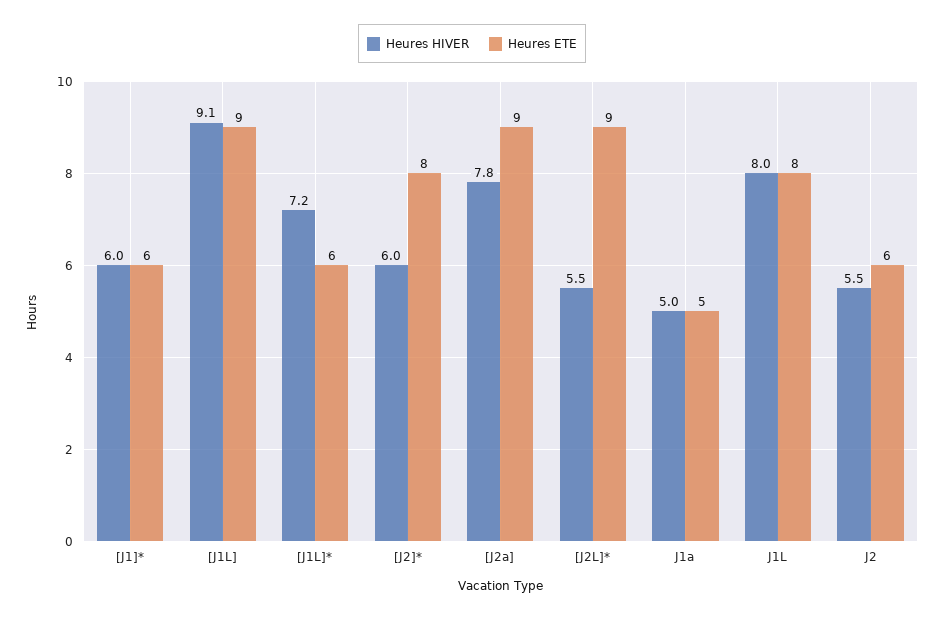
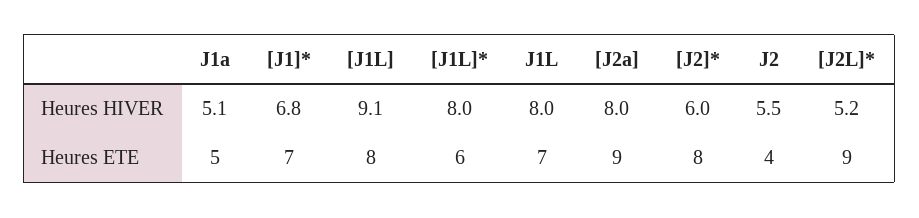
Heures HIVER, [J1]*: 6 -> 6.8
Heures ETE, [J1]*: 6 -> 7
Heures ETE, [J1L]: 9 -> 8
Heures HIVER, [J1L]*: 7.2 -> 8
Heures HIVER, [J2a]: 7.8 -> 8
Heures HIVER, [J2L]*: 5.5 -> 5.2
Heures HIVER, J1a: 5 -> 5.1
Heures ETE, J1L: 8 -> 7
Heures ETE, J2: 6 -> 4

